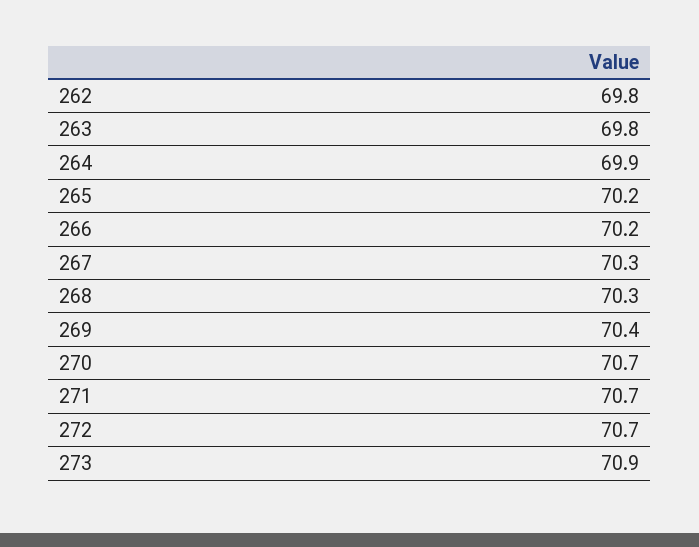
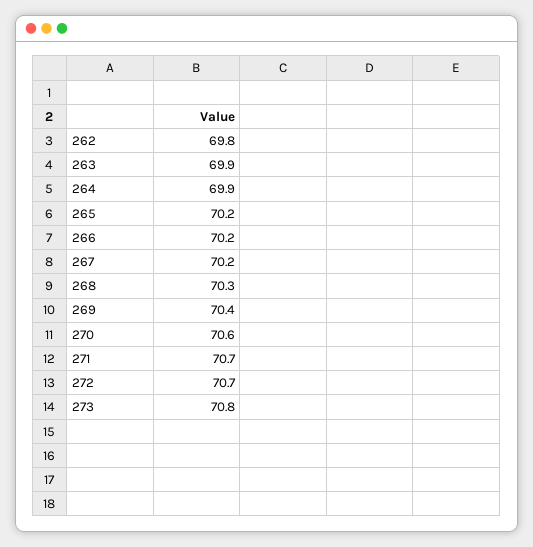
263: 69.8 -> 69.9
267: 70.3 -> 70.2
270: 70.7 -> 70.6
273: 70.9 -> 70.8

